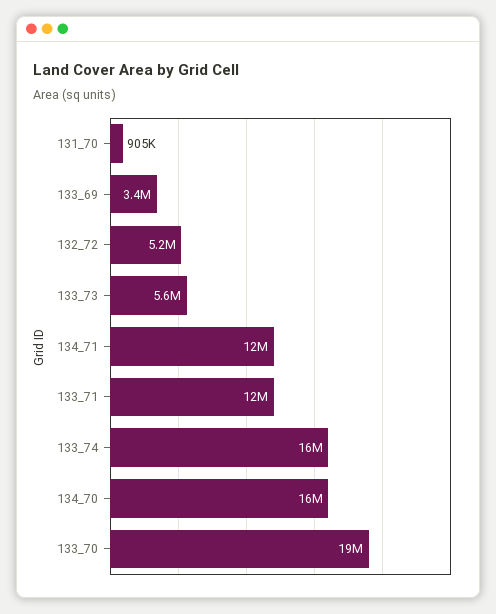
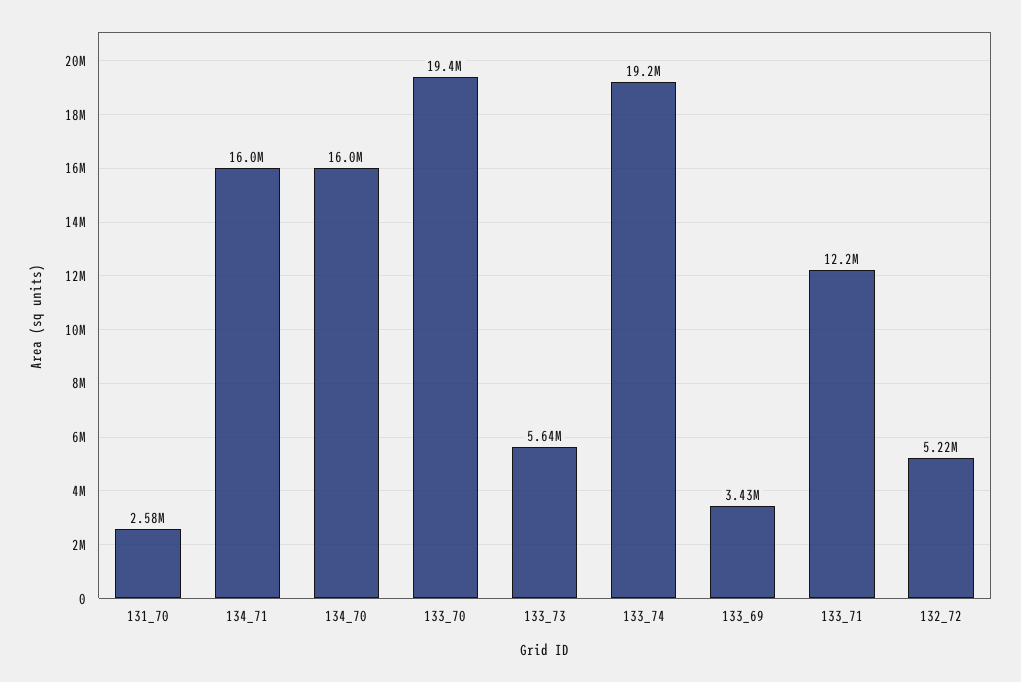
131_70: 905000 -> 2580000
134_71: 12000000 -> 16000000
133_74: 16000000 -> 19200000

